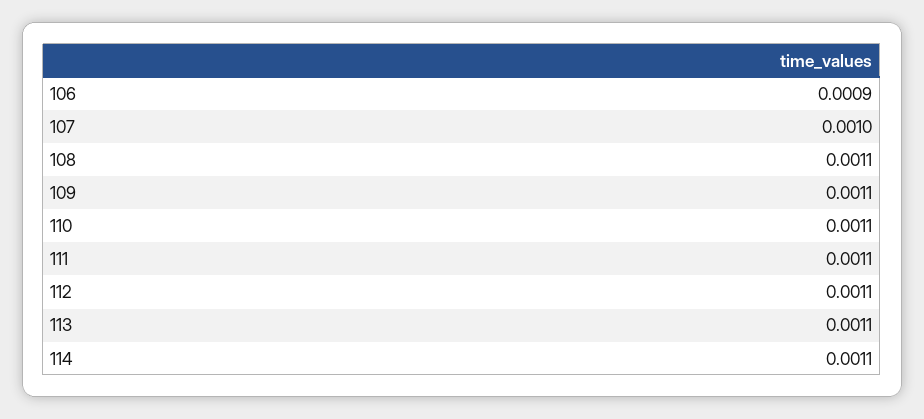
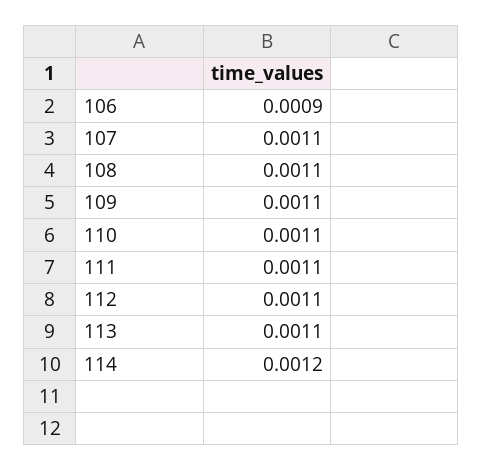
107: 0.001 -> 0.0011
114: 0.0011 -> 0.0012

